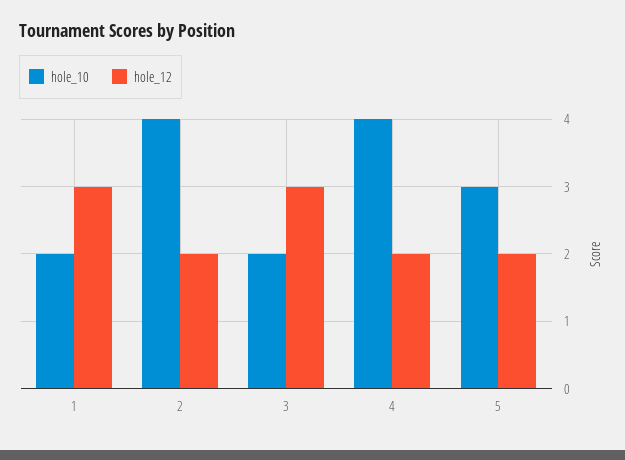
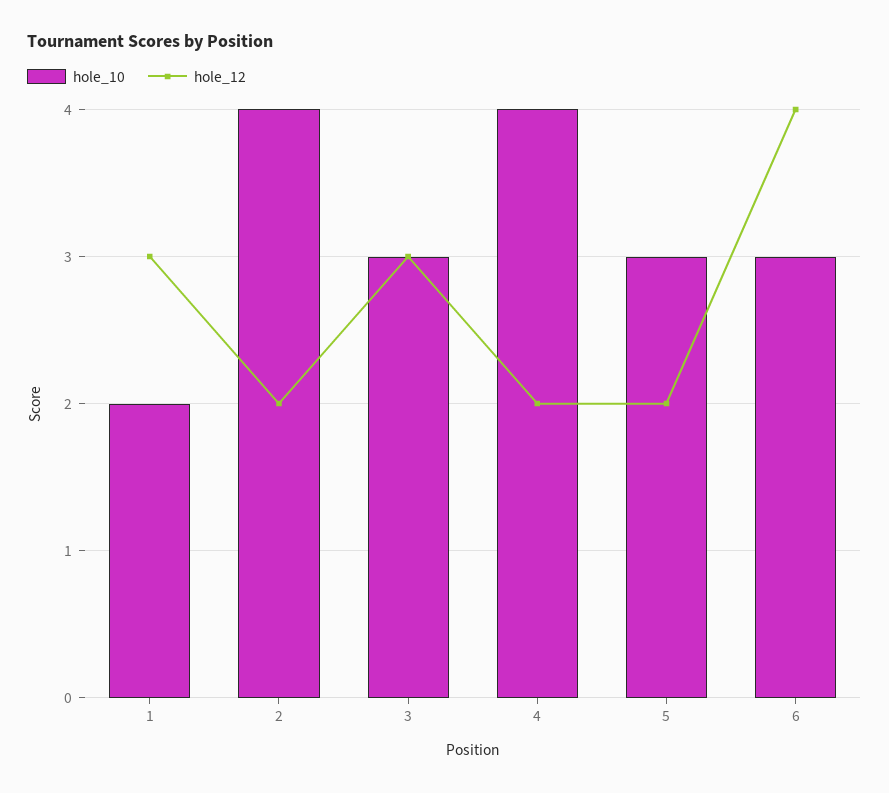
hole_10, 3: 2 -> 3
hole_10, 6: none -> 3
hole_12, 6: none -> 4

